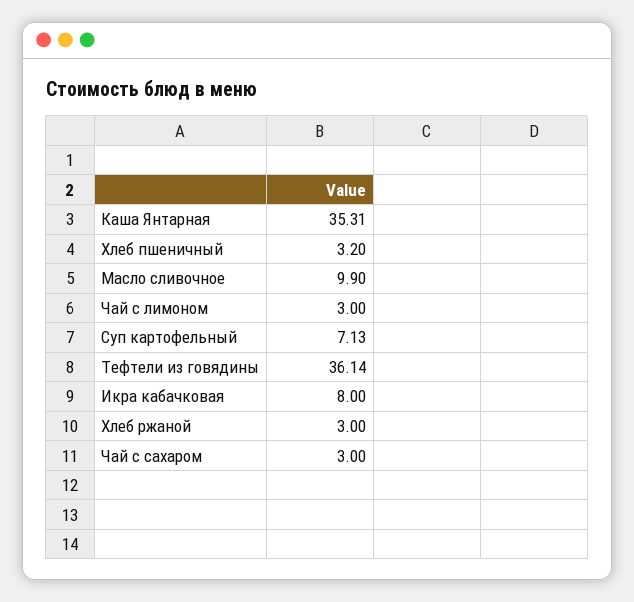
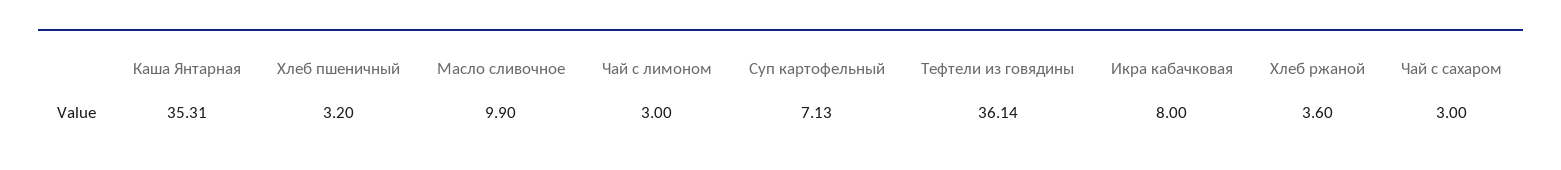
Хлеб ржаной: 3 -> 3.6

